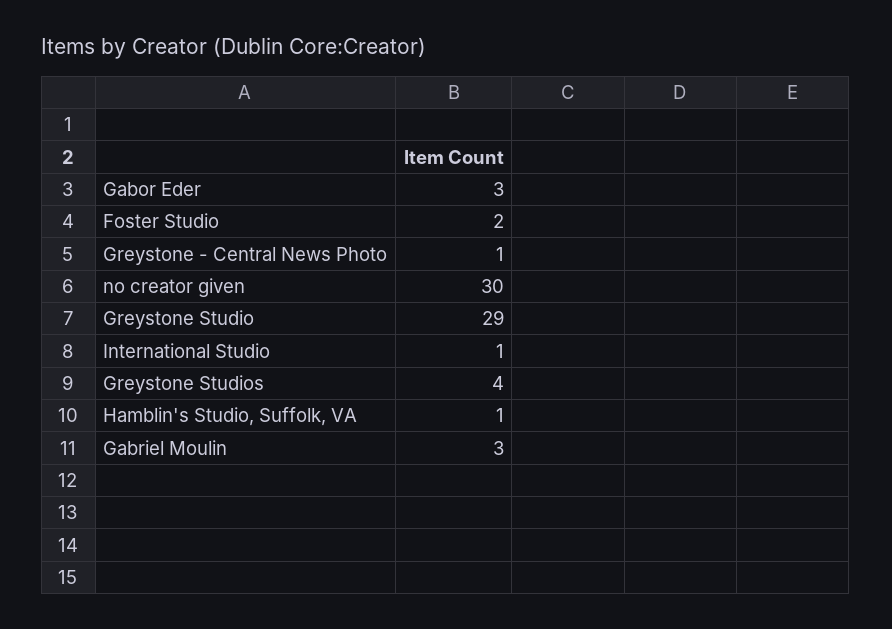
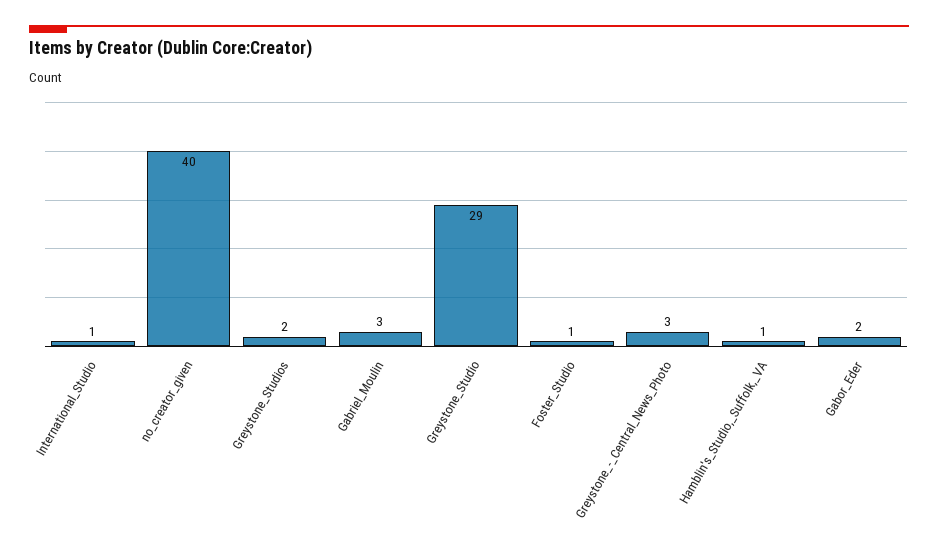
Gabor Eder: 3 -> 2
Foster Studio: 2 -> 1
Greystone - Central News Photo: 1 -> 3
no creator given: 30 -> 40
Greystone Studios: 4 -> 2

